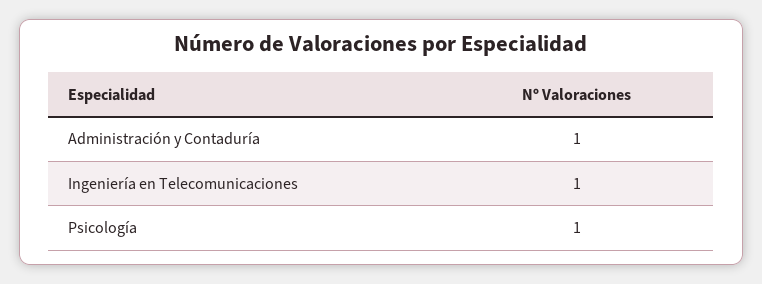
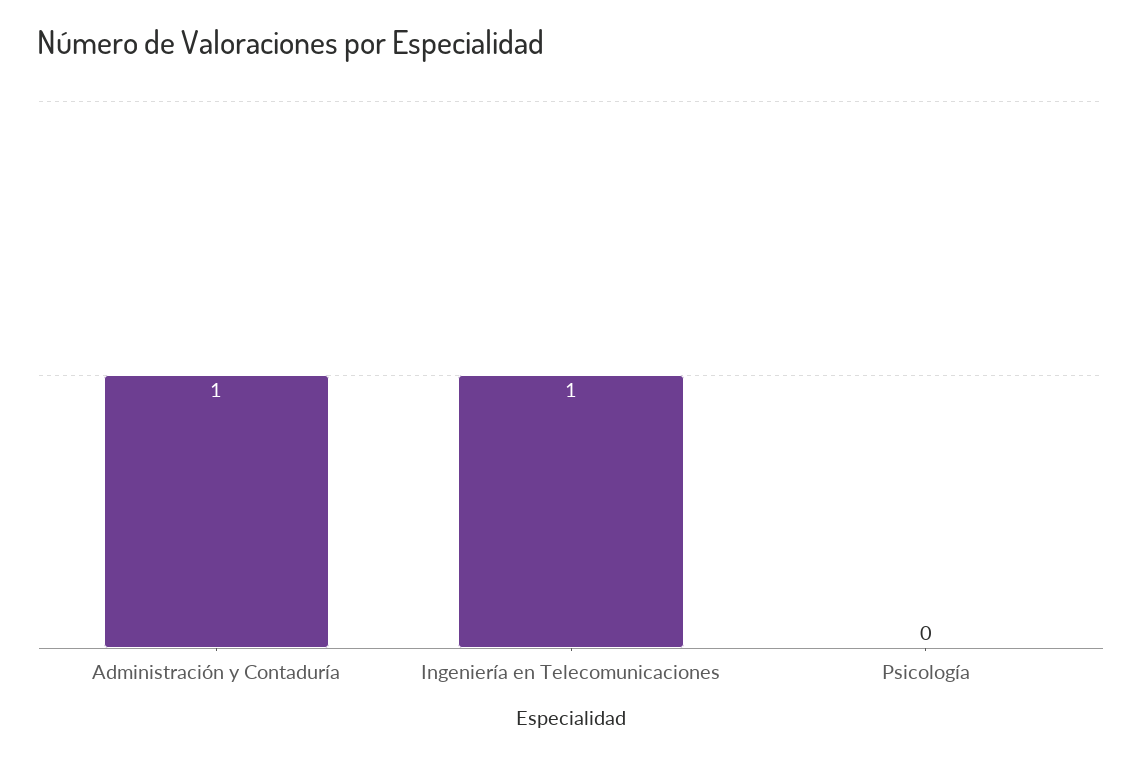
Psicología: 1 -> 0

